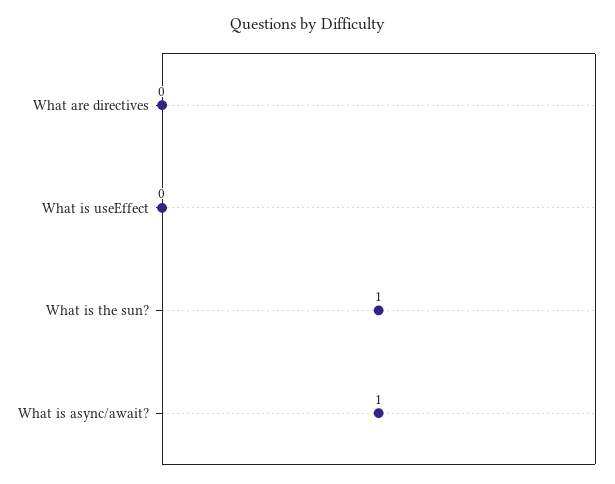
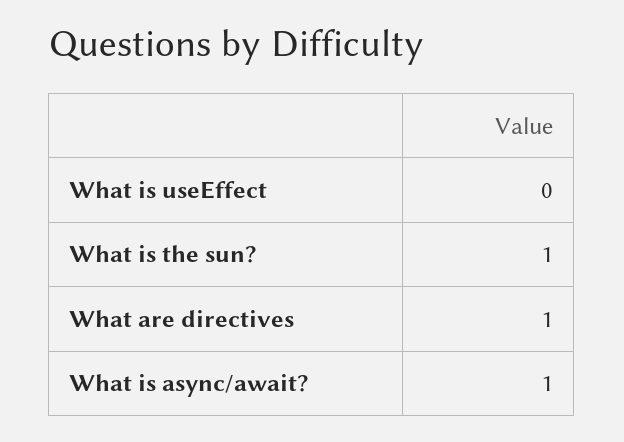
What are directives: 0 -> 1

